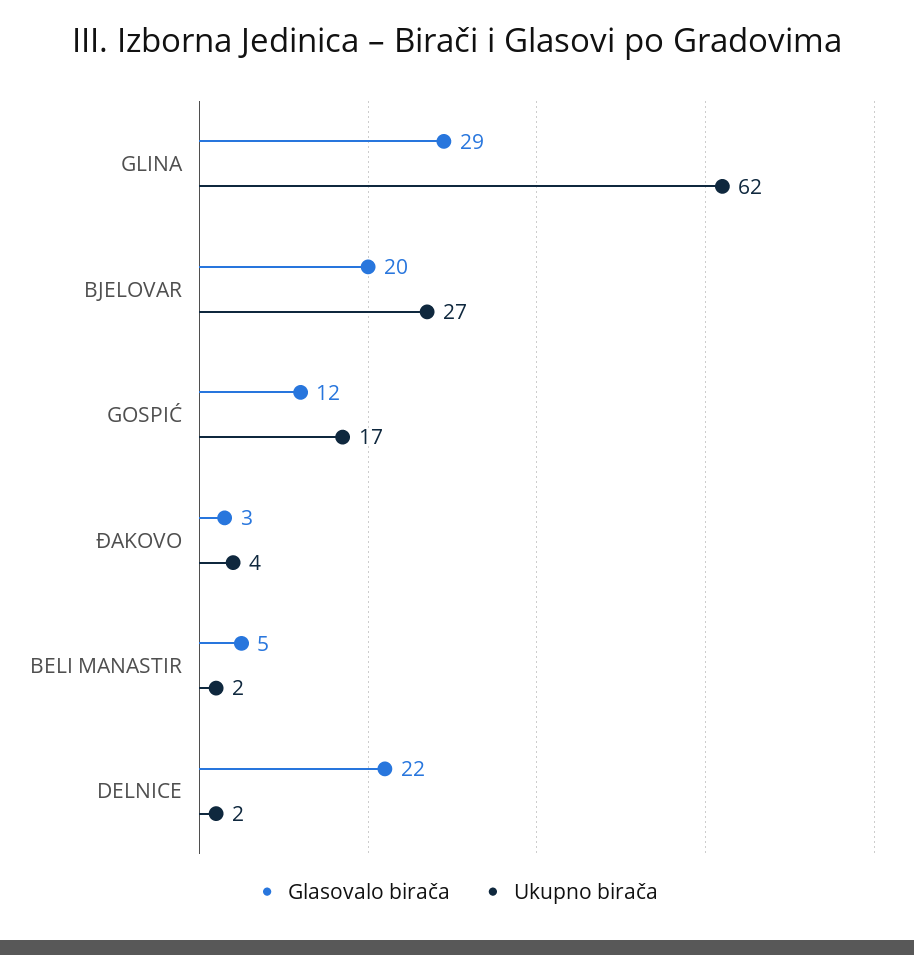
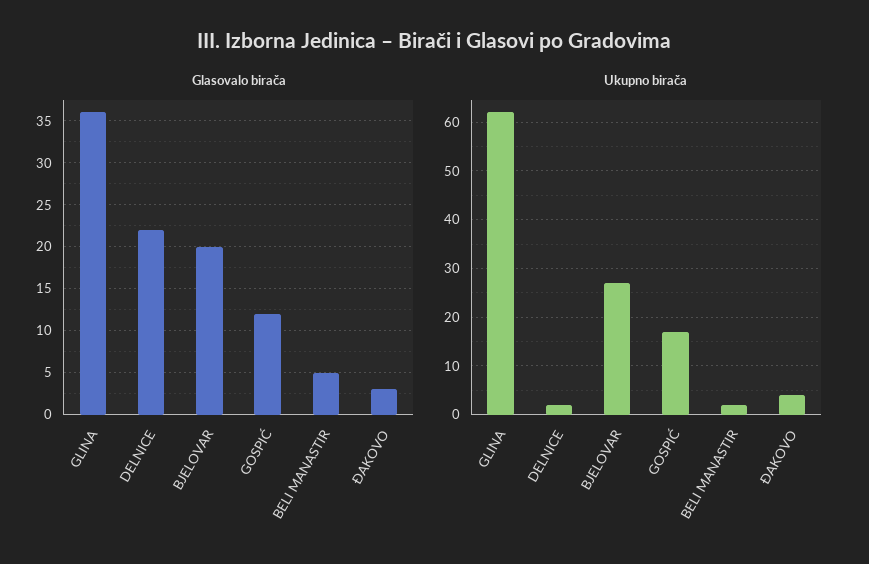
Glasovalo birača, GLINA: 29 -> 36

